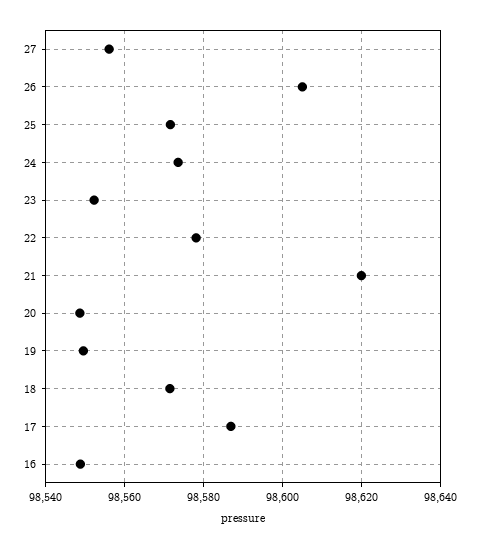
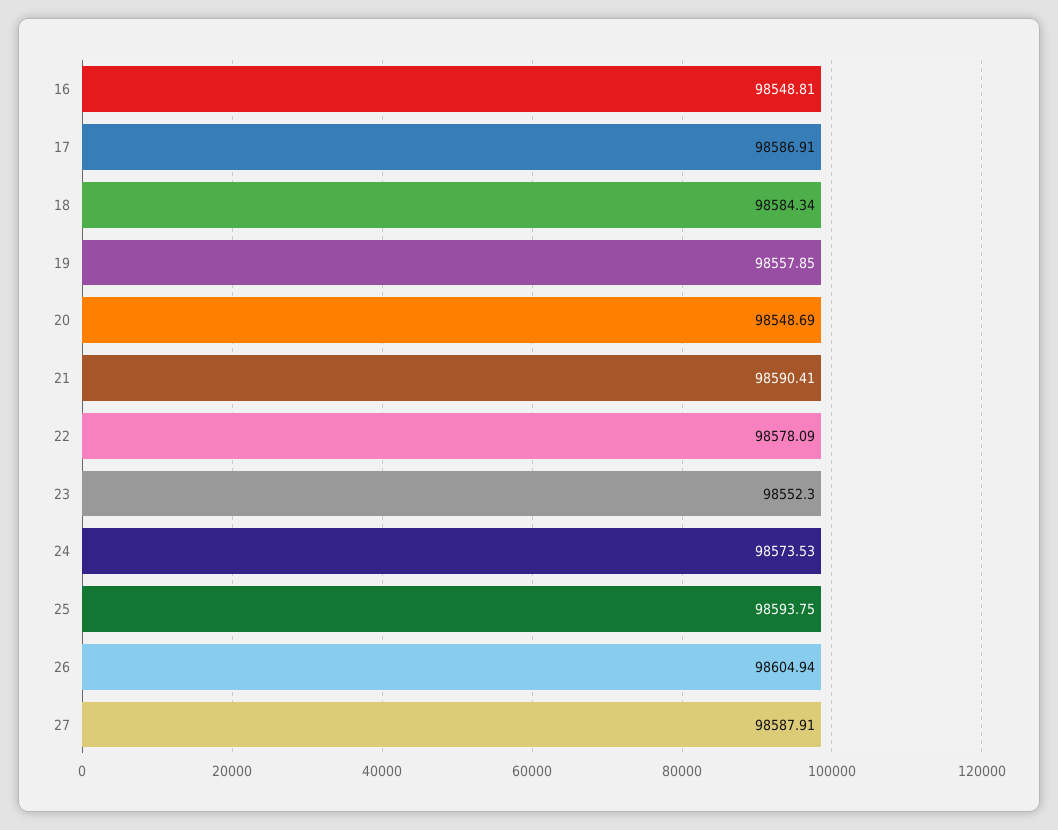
27: 98556 -> 98587.91
25: 98572 -> 98593.75
21: 98620 -> 98590.41
19: 98550 -> 98557.85
18: 98572 -> 98584.34

